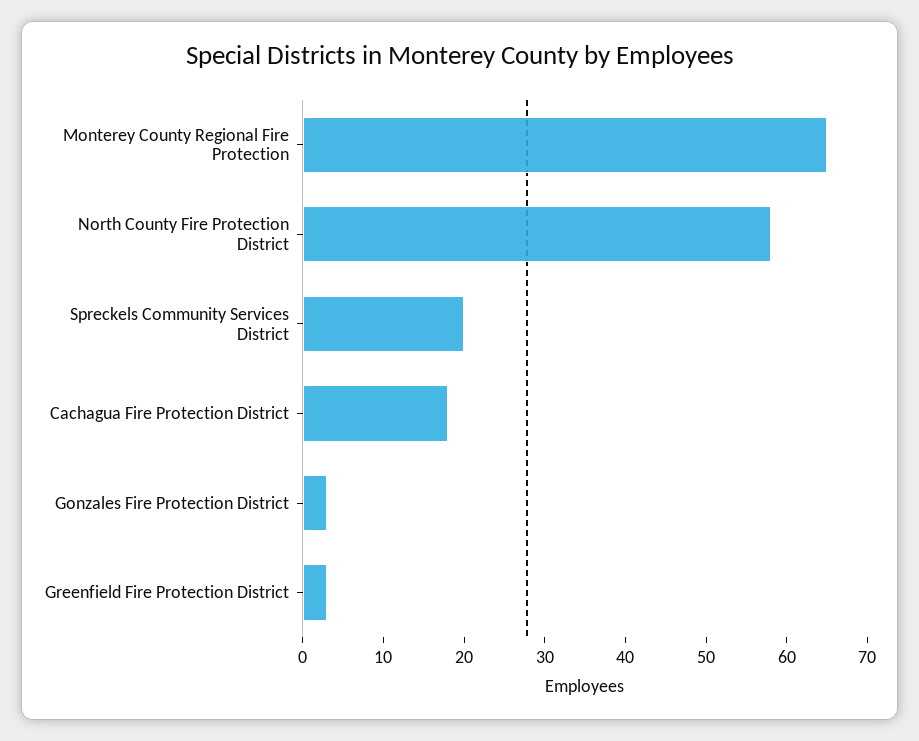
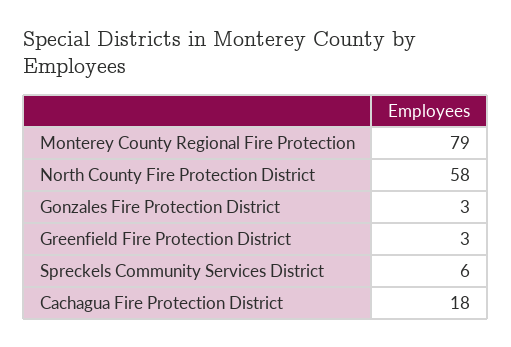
Monterey County Regional Fire Protection: 65 -> 79
Spreckels Community Services District: 20 -> 6

